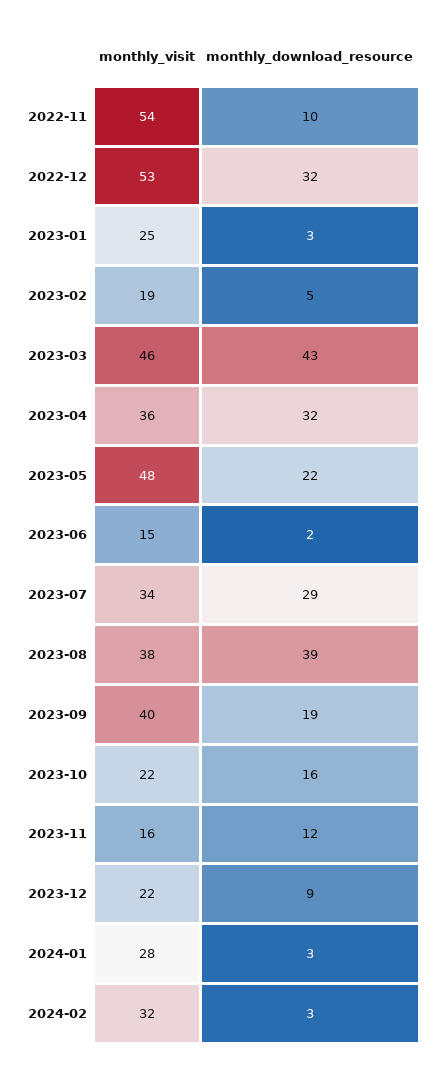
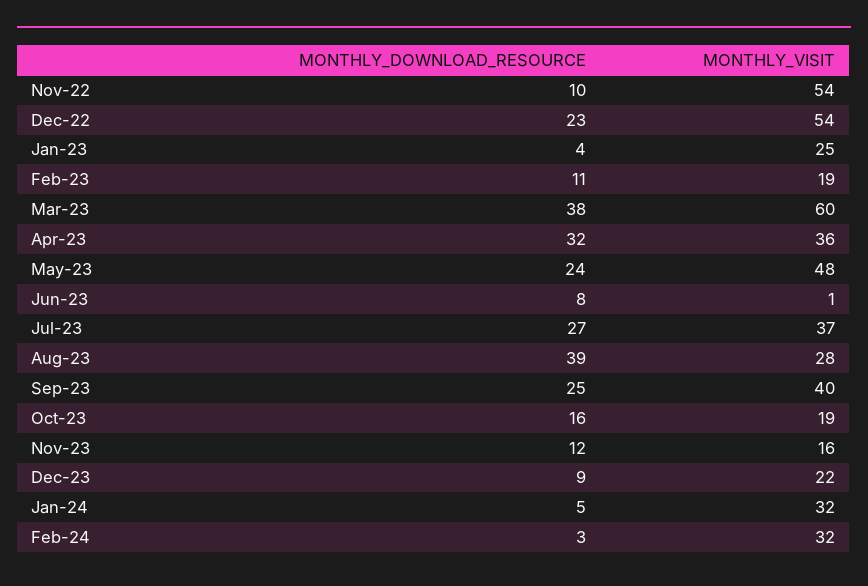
monthly_visit, 2022-12: 53 -> 54
monthly_download_resource, 2022-12: 32 -> 23
monthly_download_resource, 2023-01: 3 -> 4
monthly_download_resource, 2023-02: 5 -> 11
monthly_visit, 2023-03: 46 -> 60
monthly_download_resource, 2023-03: 43 -> 38
monthly_download_resource, 2023-05: 22 -> 24
monthly_visit, 2023-06: 15 -> 1
monthly_download_resource, 2023-06: 2 -> 8
monthly_visit, 2023-07: 34 -> 37
monthly_download_resource, 2023-07: 29 -> 27
monthly_visit, 2023-08: 38 -> 28
monthly_download_resource, 2023-09: 19 -> 25
monthly_visit, 2023-10: 22 -> 19
monthly_visit, 2024-01: 28 -> 32
monthly_download_resource, 2024-01: 3 -> 5

